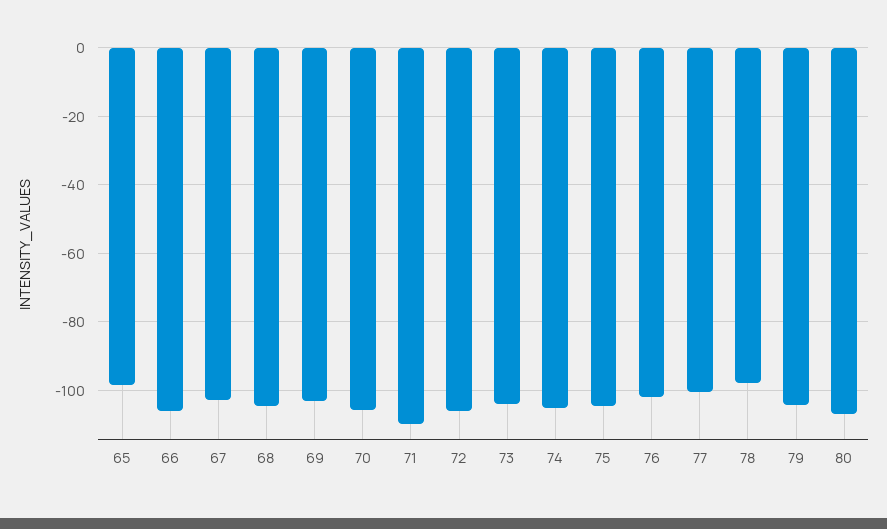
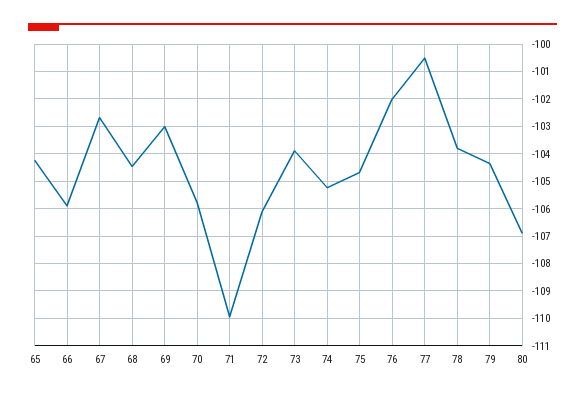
65: -98 -> -104.25
78: -98 -> -103.75

